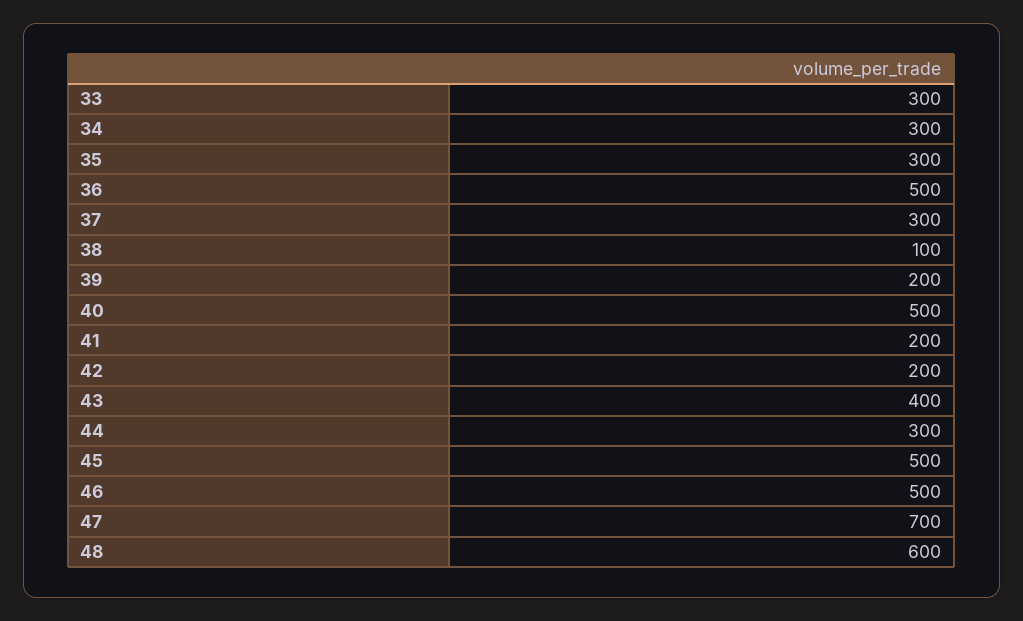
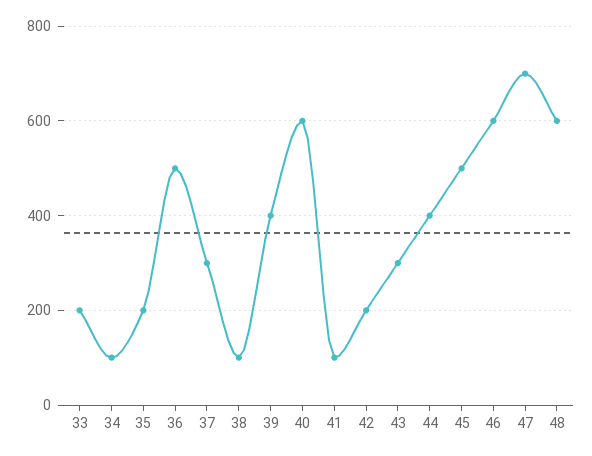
33: 300 -> 200
34: 300 -> 100
35: 300 -> 200
39: 200 -> 400
40: 500 -> 600
41: 200 -> 100
43: 400 -> 300
44: 300 -> 400
46: 500 -> 600

